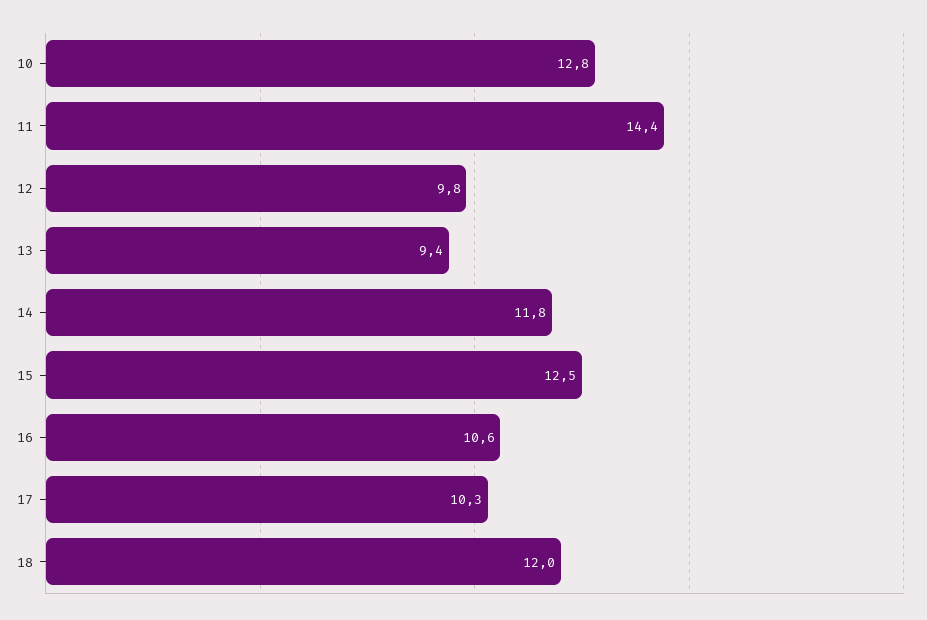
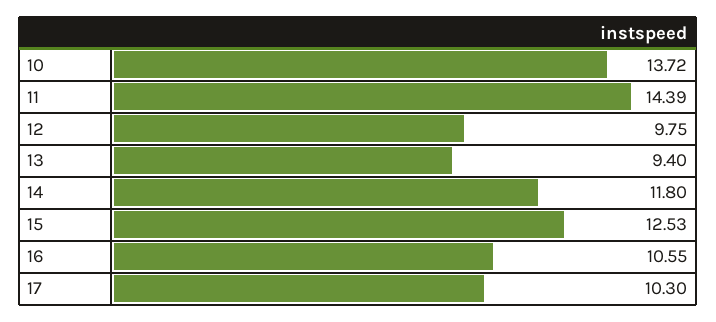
10: 12.8 -> 13.72
18: 12 -> none

